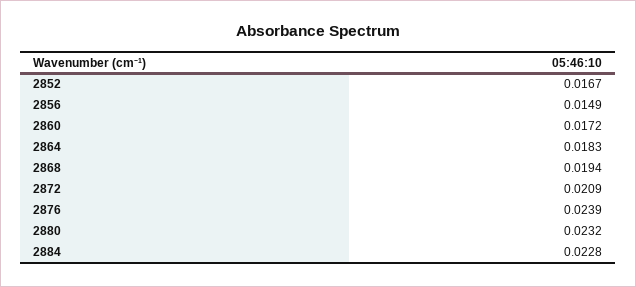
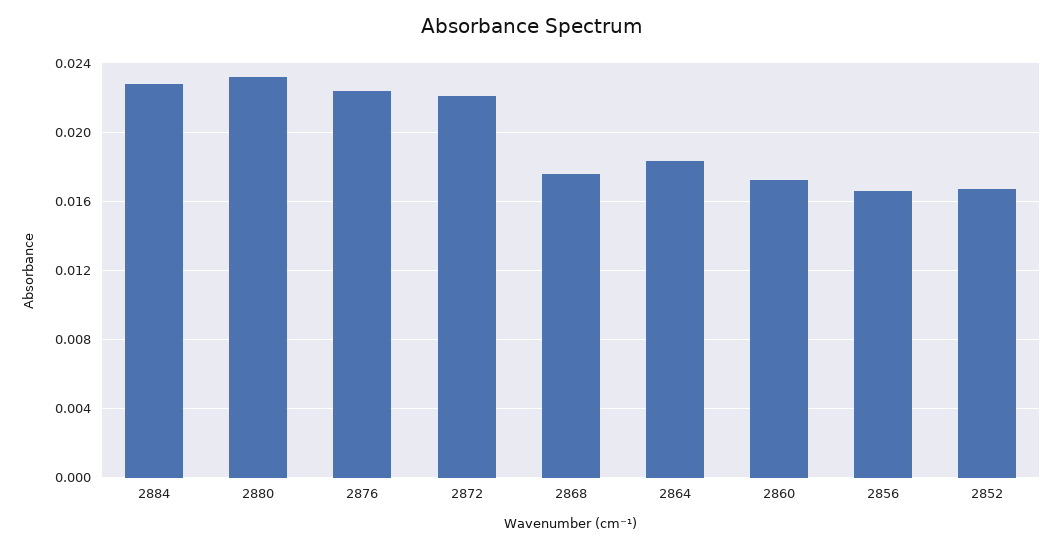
2856: 0.0149 -> 0.0165
2868: 0.0194 -> 0.0175
2872: 0.0209 -> 0.022
2876: 0.0239 -> 0.0225

